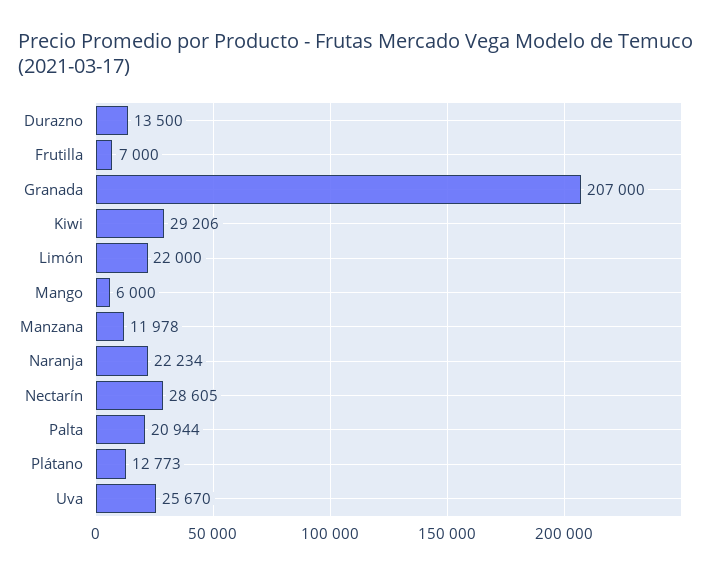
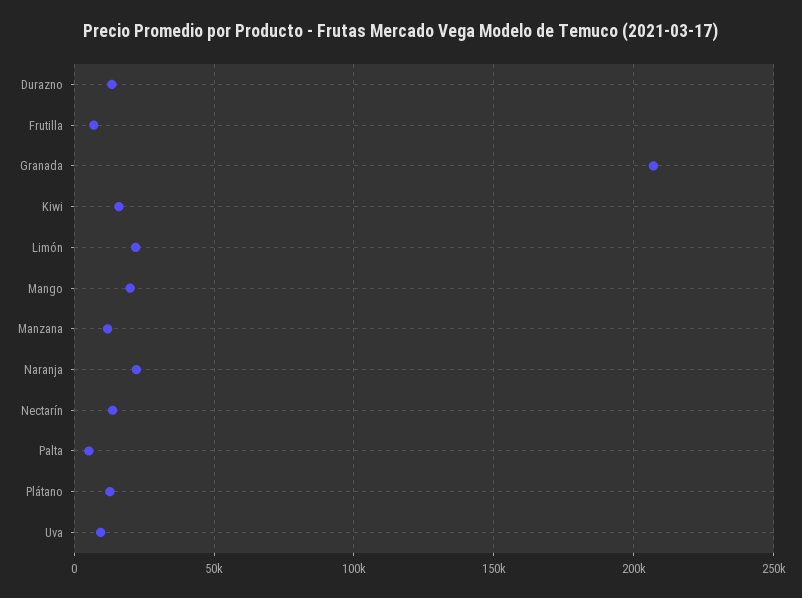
Kiwi: 29206 -> 15000
Mango: 6000 -> 20000
Nectarín: 28605 -> 15000
Palta: 20944 -> 5000
Uva: 25670 -> 10000

